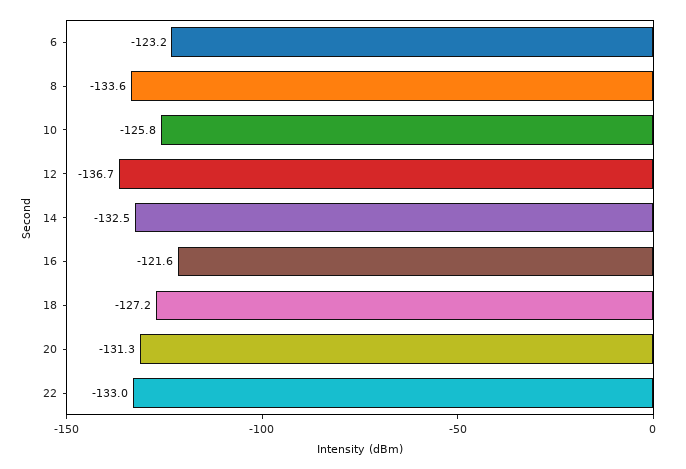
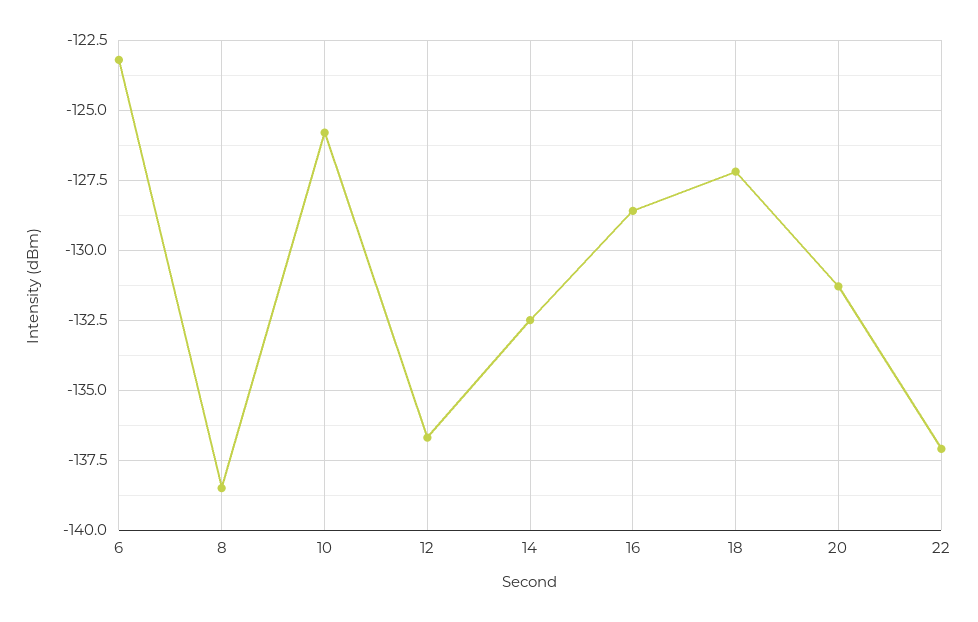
8: -133.6 -> -138.5
16: -121.6 -> -128.5
22: -133 -> -137

